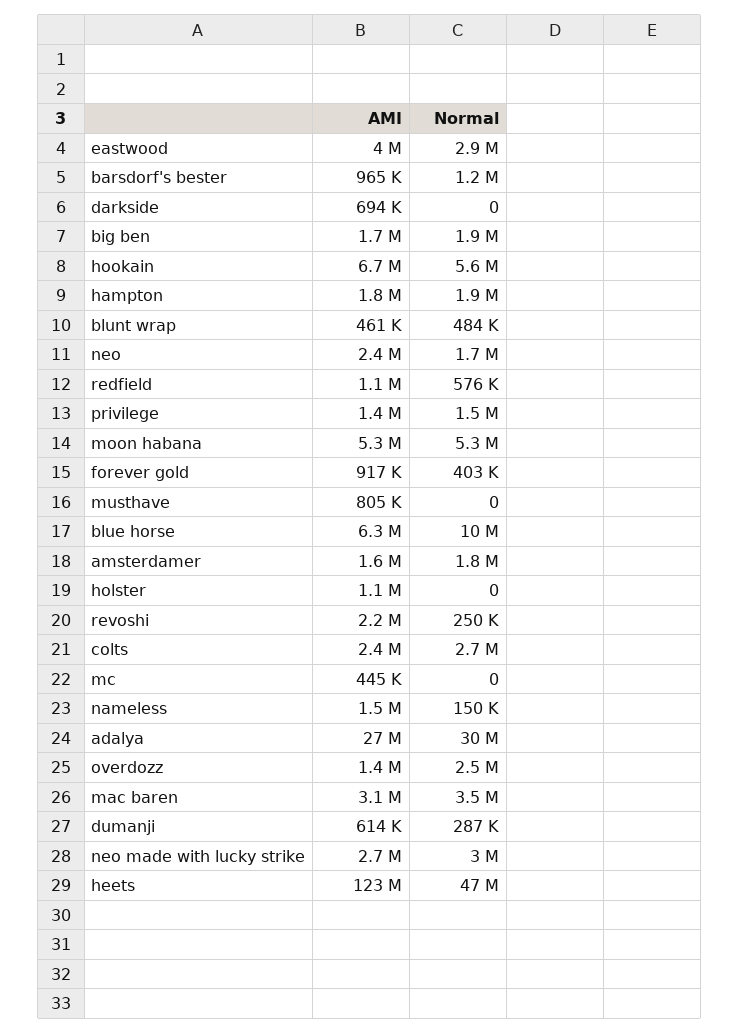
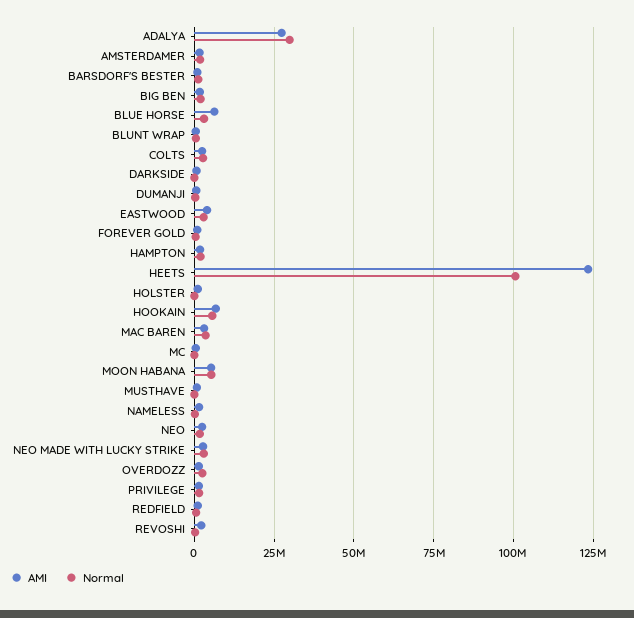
Normal, blue horse: 10000000 -> 2500000
Normal, heets: 47000000 -> 100000000

